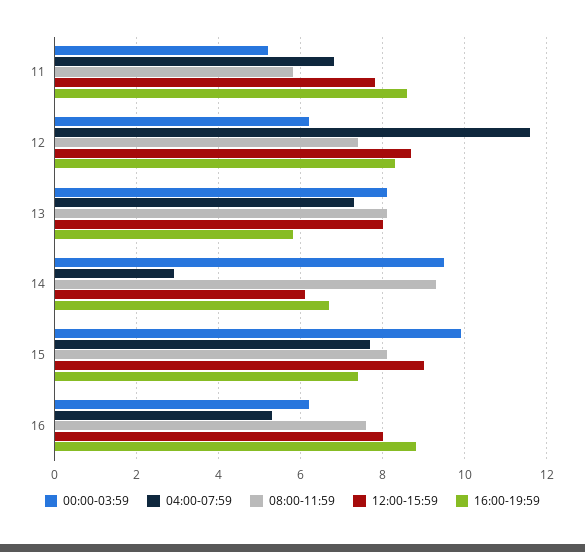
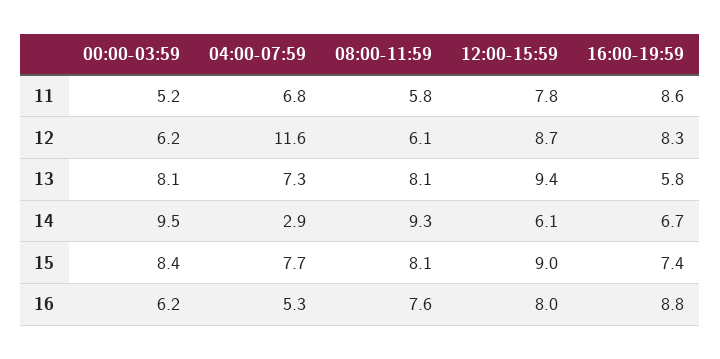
08:00-11:59, 12: 7.5 -> 6.1
12:00-15:59, 13: 8 -> 9.4
00:00-03:59, 15: 10 -> 8.4

